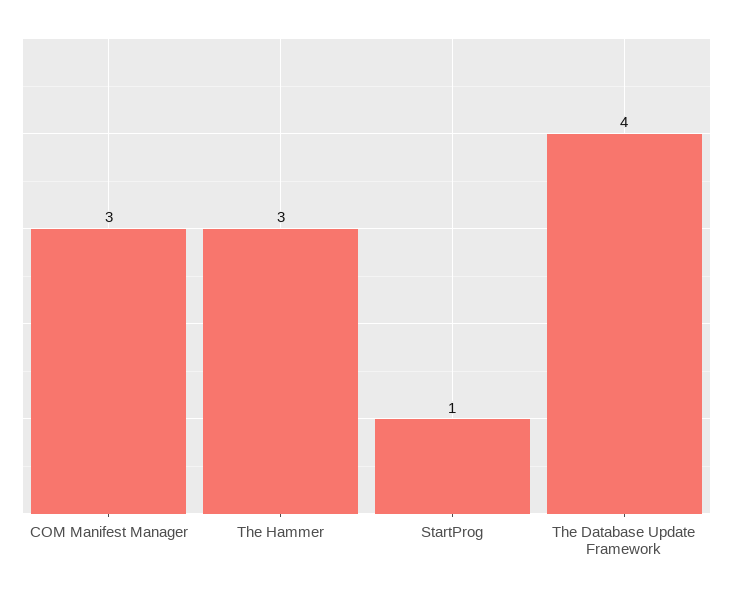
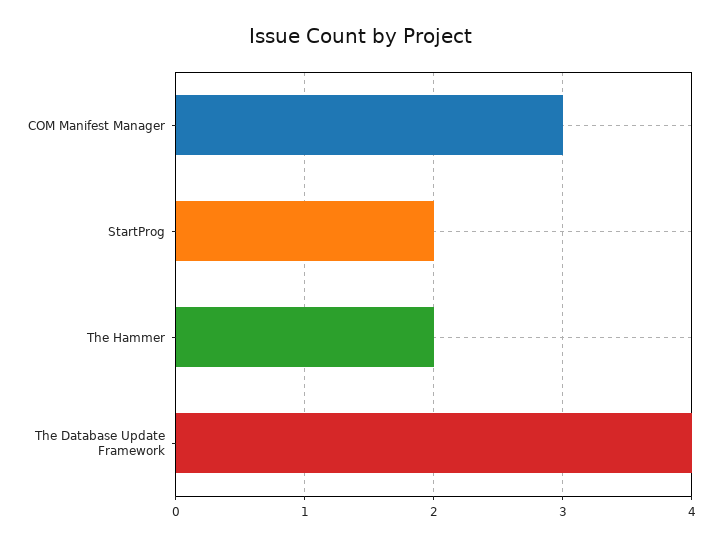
The Hammer: 3 -> 2
StartProg: 1 -> 2

